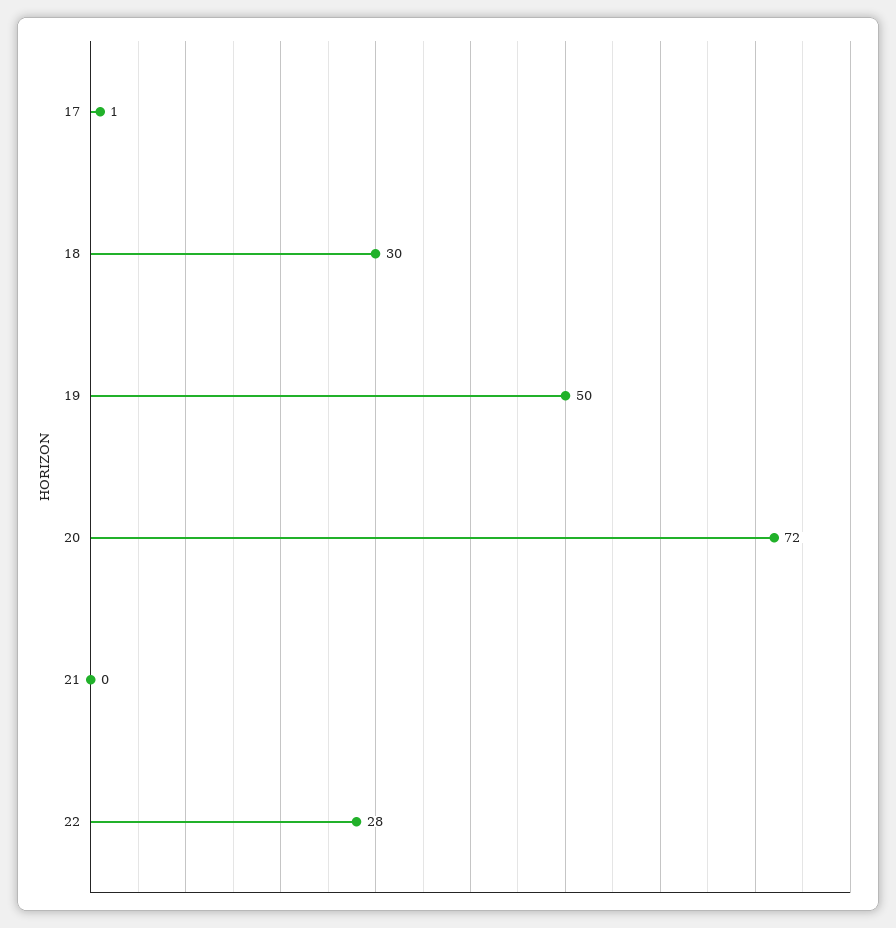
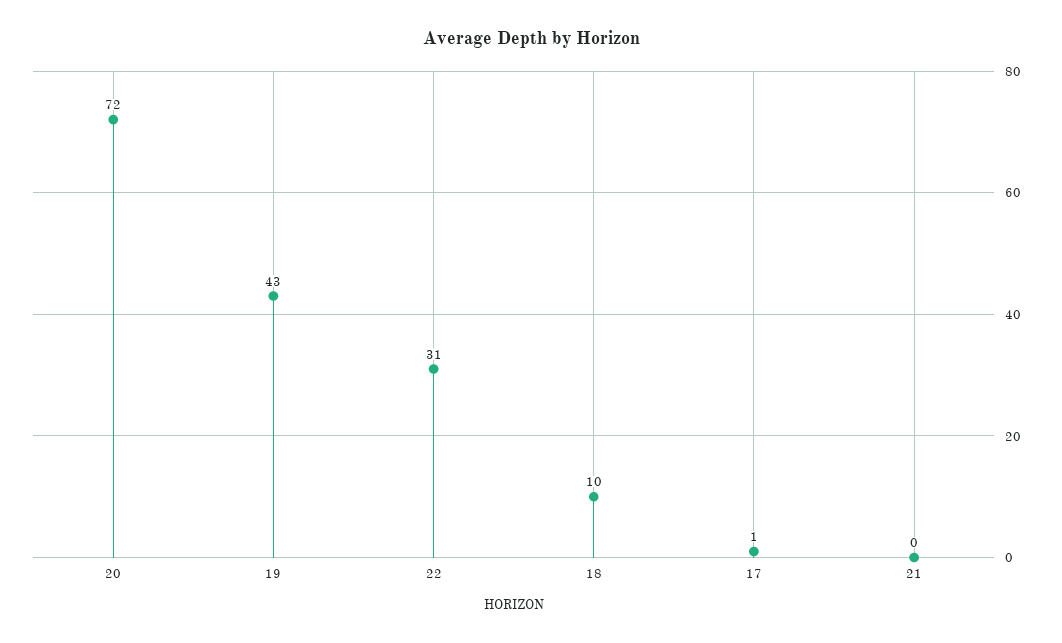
18: 30 -> 10
19: 50 -> 43
22: 28 -> 31

